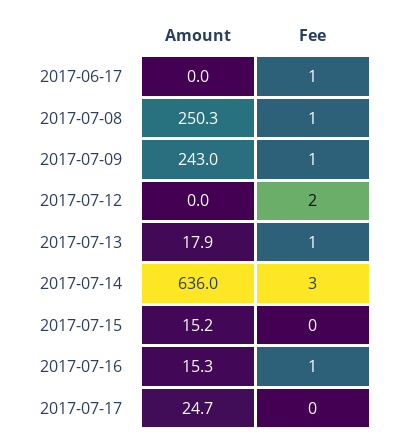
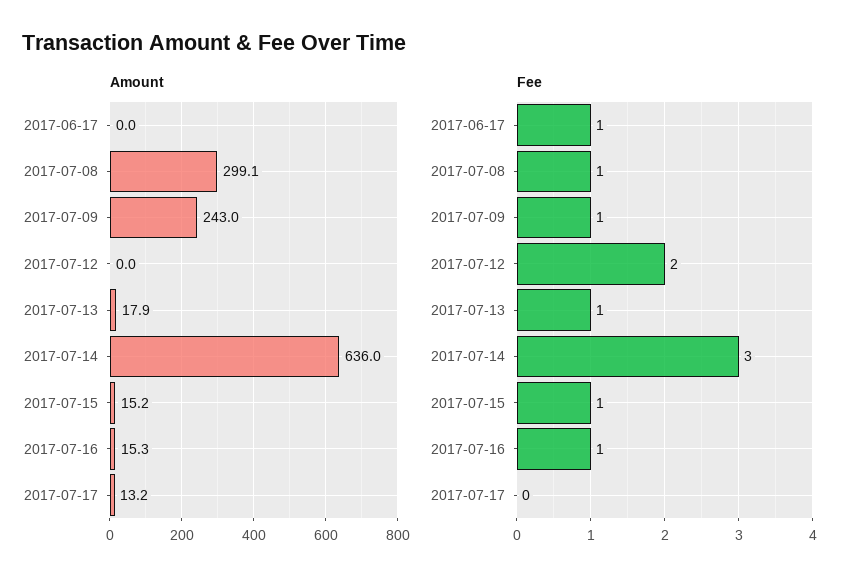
Amount, 2017-07-08: 250.3 -> 299.1
Fee, 2017-07-15: 0 -> 1
Amount, 2017-07-17: 24.7 -> 13.2

